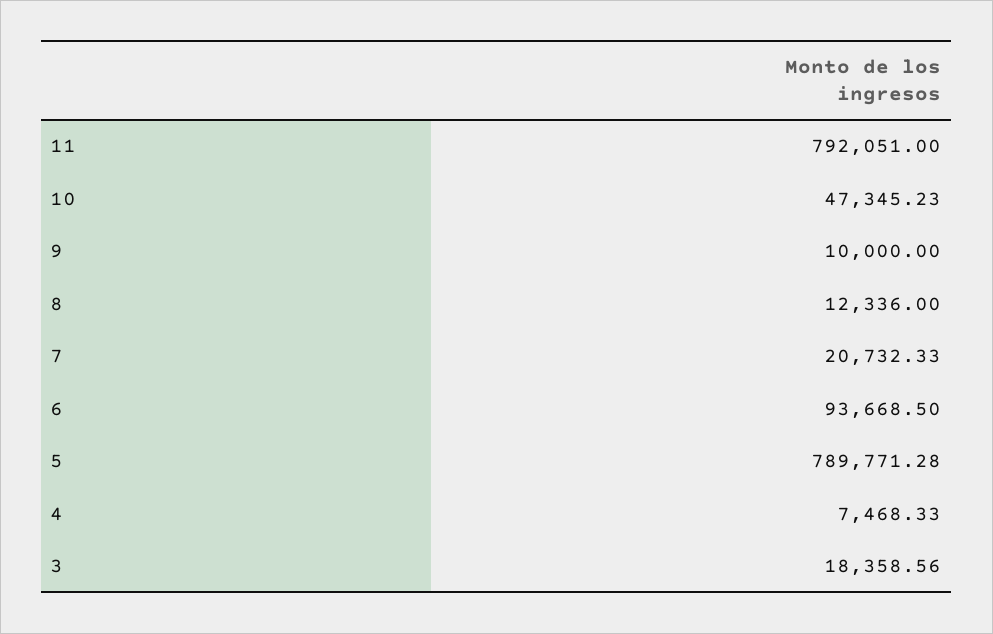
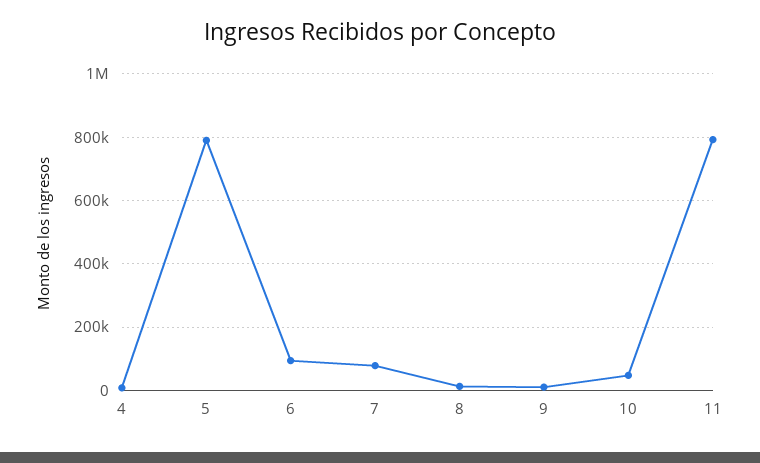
7: 20732.33 -> 80000
3: 18358.56 -> none

